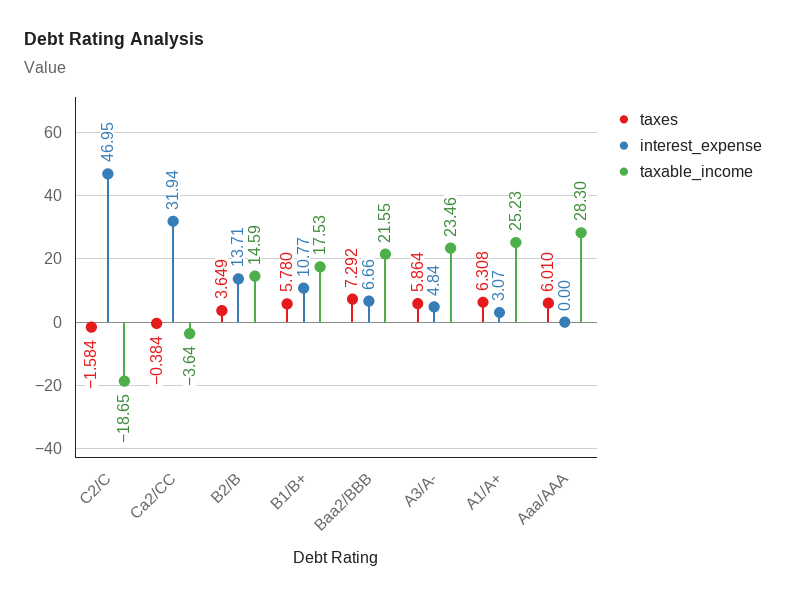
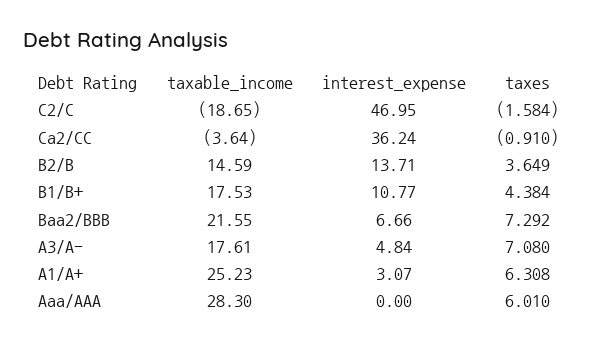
taxes, Ca2/CC: -0.384 -> -0.91
interest_expense, Ca2/CC: 31.94 -> 36.24
taxes, B1/B+: 5.78 -> 4.384
taxes, A3/A-: 5.864 -> 7.08
taxable_income, A3/A-: 23.46 -> 17.61

